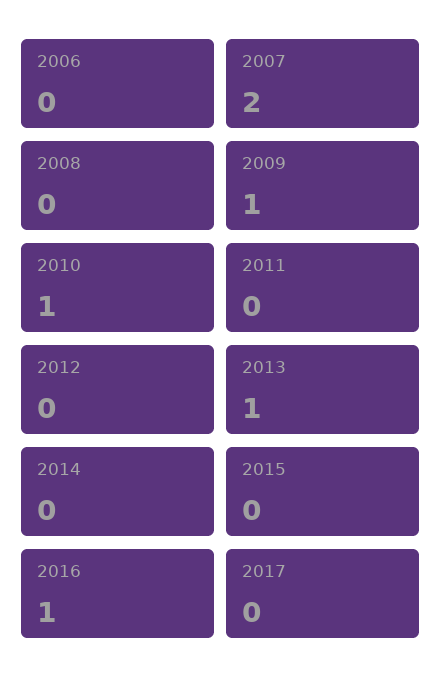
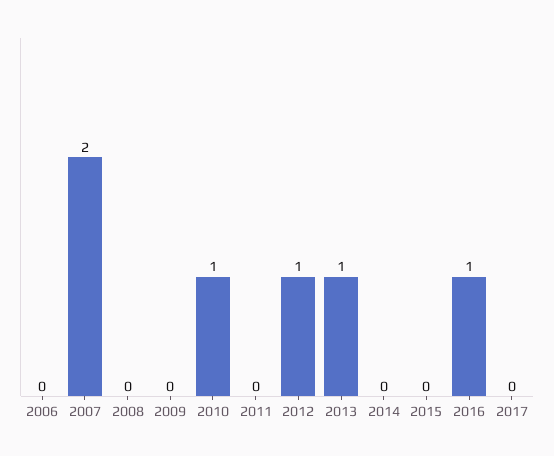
2009: 1 -> 0
2012: 0 -> 1

